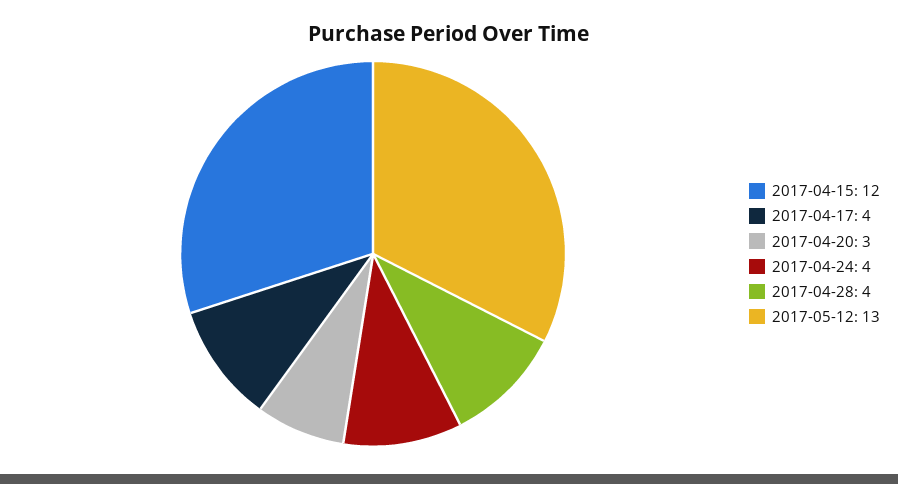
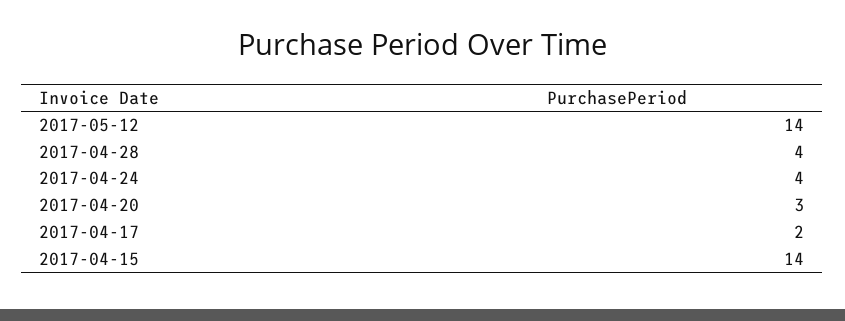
2017-04-15: 12 -> 14
2017-04-17: 4 -> 2
2017-05-12: 13 -> 14

